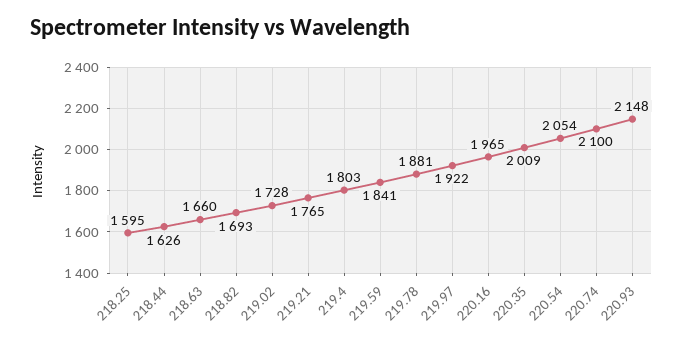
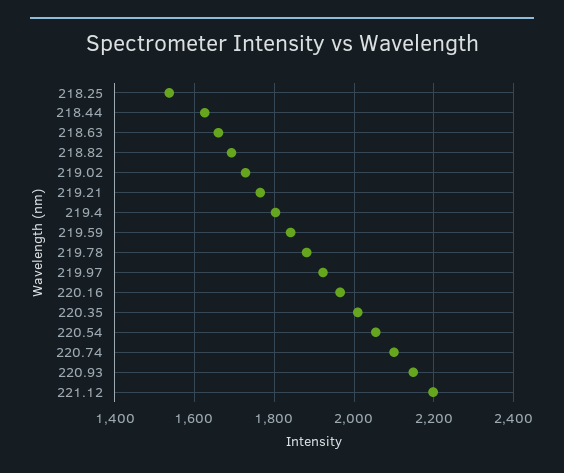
218.25: 1595 -> 1540
221.12: none -> 2200

